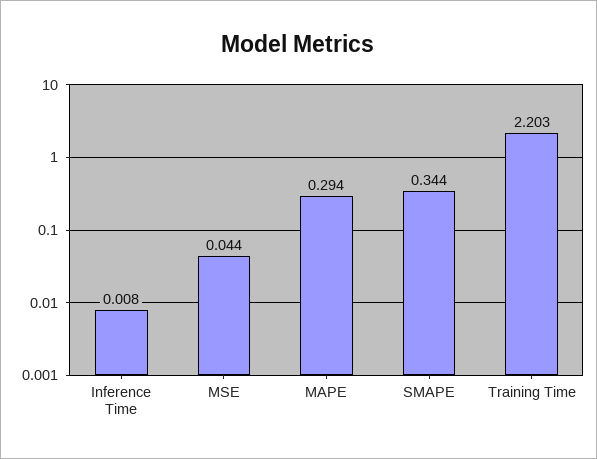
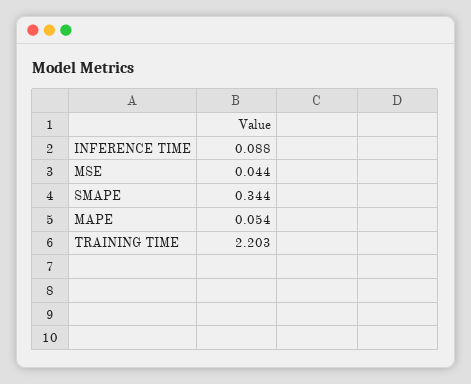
Inference Time: 0.008 -> 0.088
MAPE: 0.294 -> 0.054

